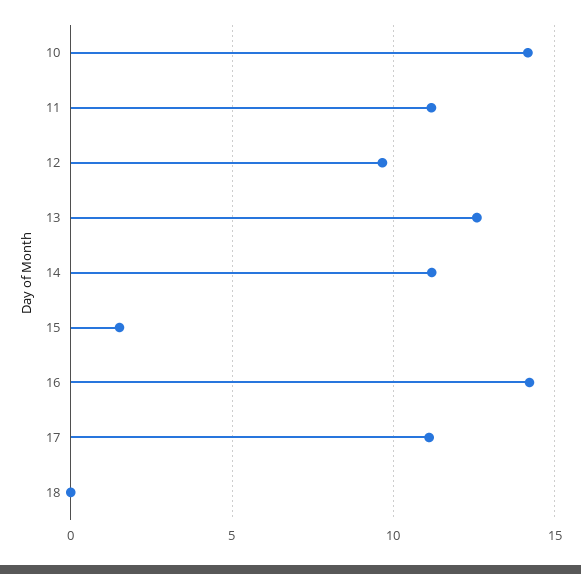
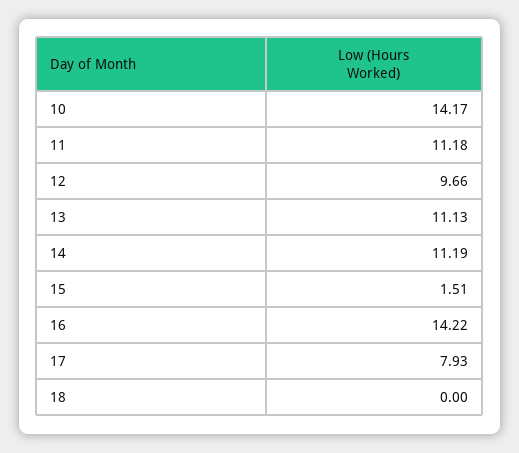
13: 12.5 -> 11.13
17: 11 -> 7.93

